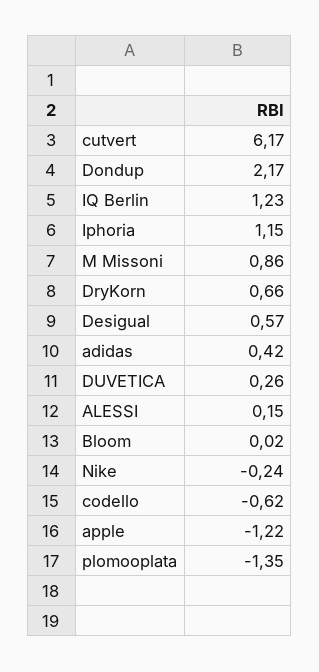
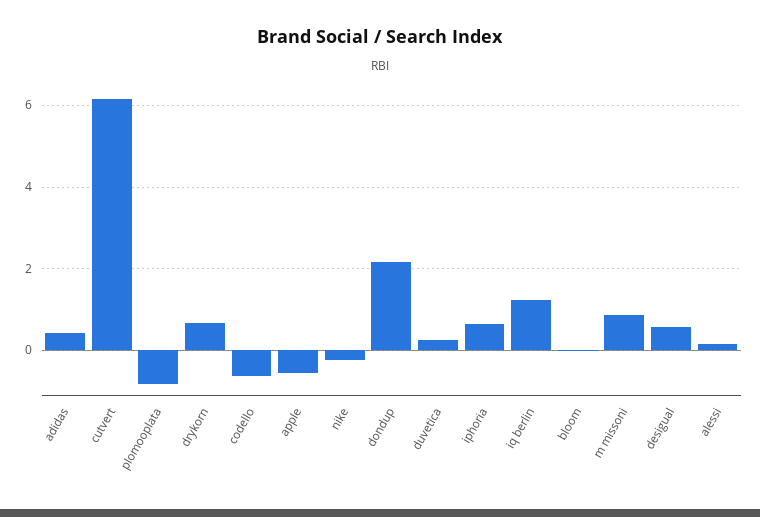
Iphoria: 1.15 -> 0.6
apple: -1.22 -> -0.6
plomooplata: -1.35 -> -0.8

